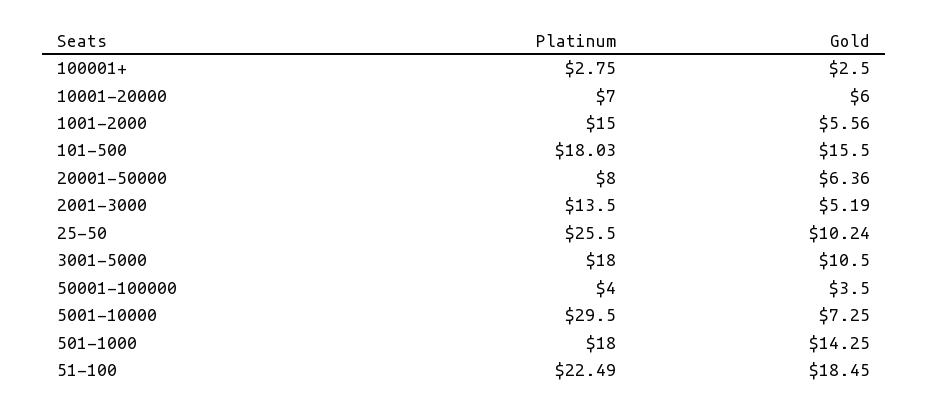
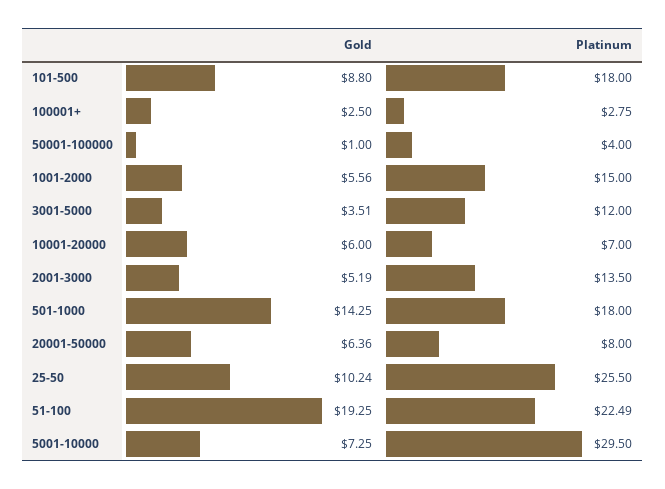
Platinum, 101-500: 18.03 -> 18
Gold, 101-500: 15.5 -> 8.8
Platinum, 3001-5000: 18 -> 12
Gold, 3001-5000: 10.5 -> 3.51
Gold, 50001-100000: 3.5 -> 1
Gold, 51-100: 18.45 -> 19.25

